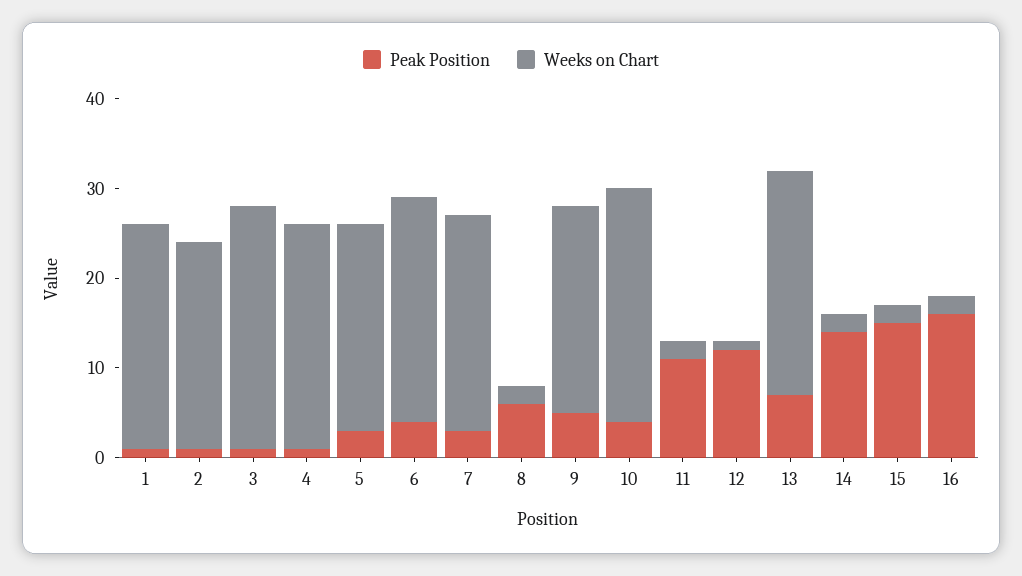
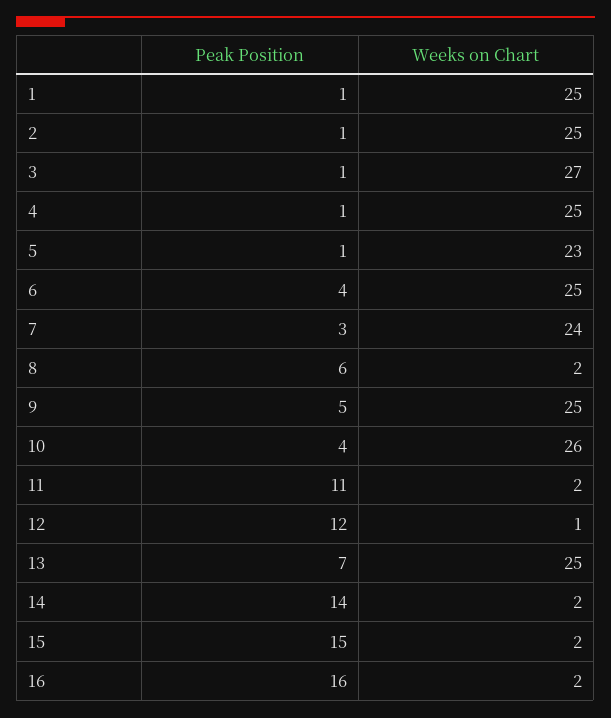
Weeks on Chart, 2: 23 -> 25
Peak Position, 5: 3 -> 1
Weeks on Chart, 9: 23 -> 25

